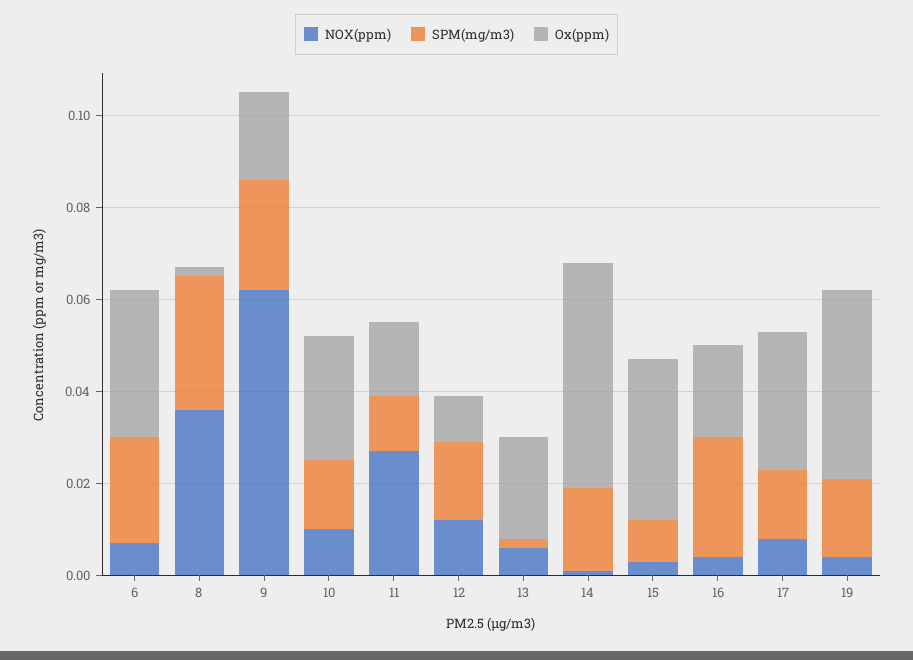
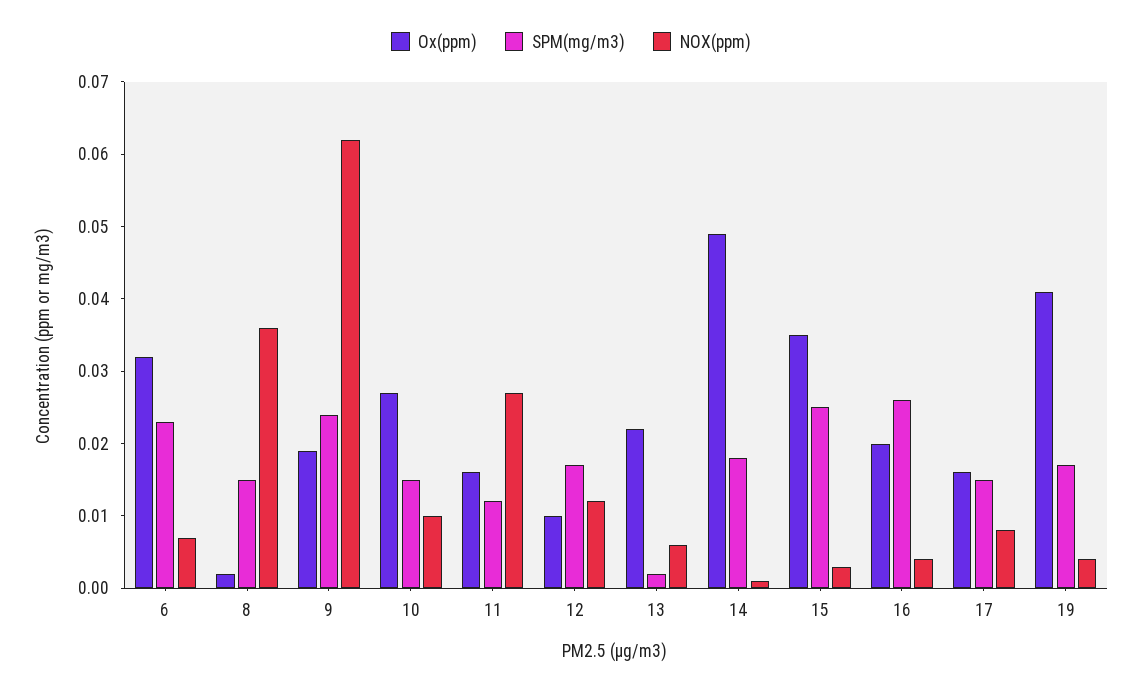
SPM(mg/m3), 8: 0.03 -> 0.015
SPM(mg/m3), 15: 0.01 -> 0.025
Ox(ppm), 17: 0.03 -> 0.015

